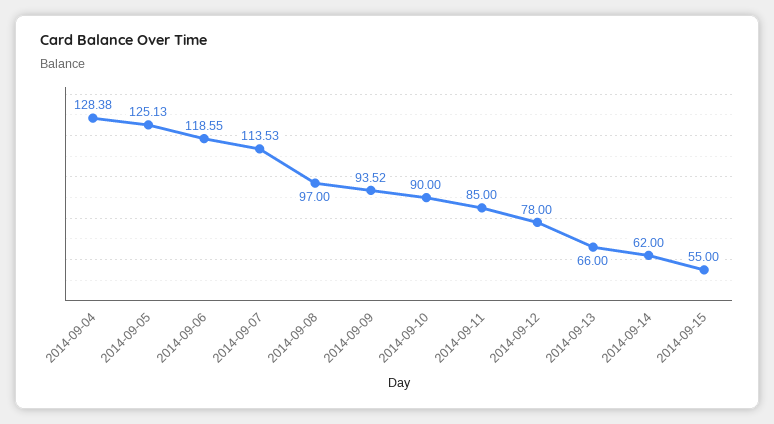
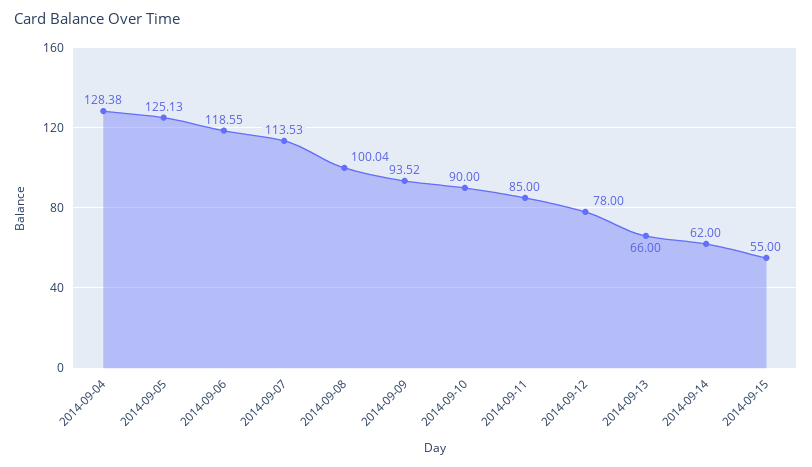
2014-09-08: 97 -> 100.04

